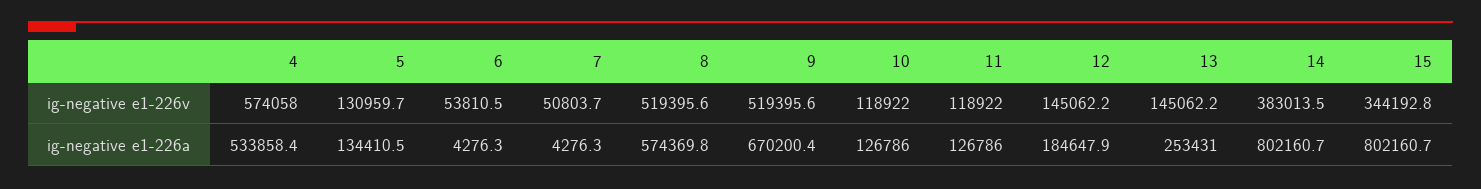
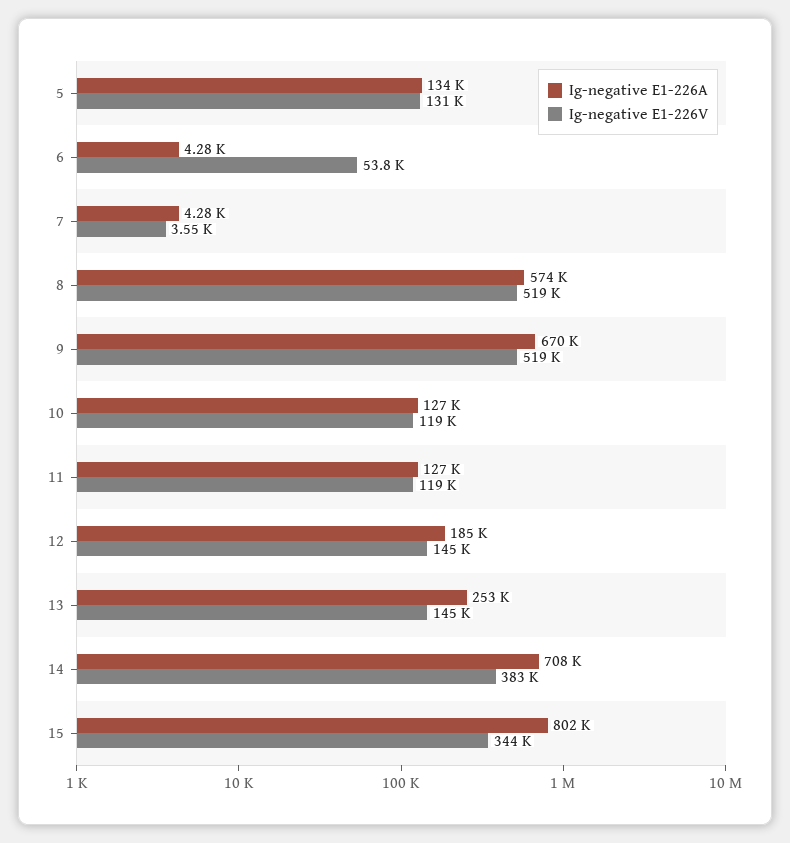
ig-negative e1-226v, 4: 574058 -> none
ig-negative e1-226v, 7: 50803.7 -> 3550
ig-negative e1-226a, 4: 533858.4 -> none
ig-negative e1-226a, 14: 802160.7 -> 708000

